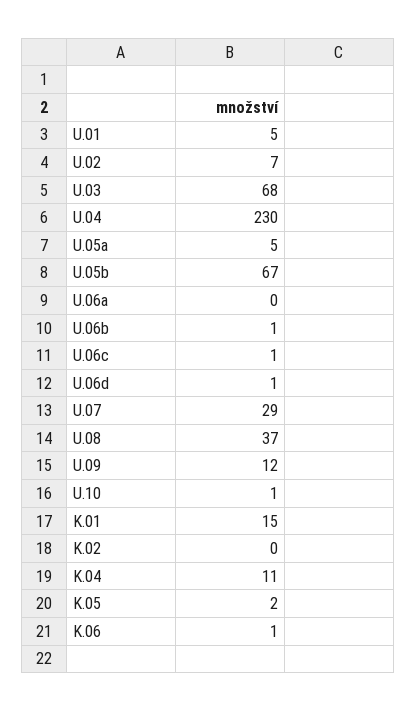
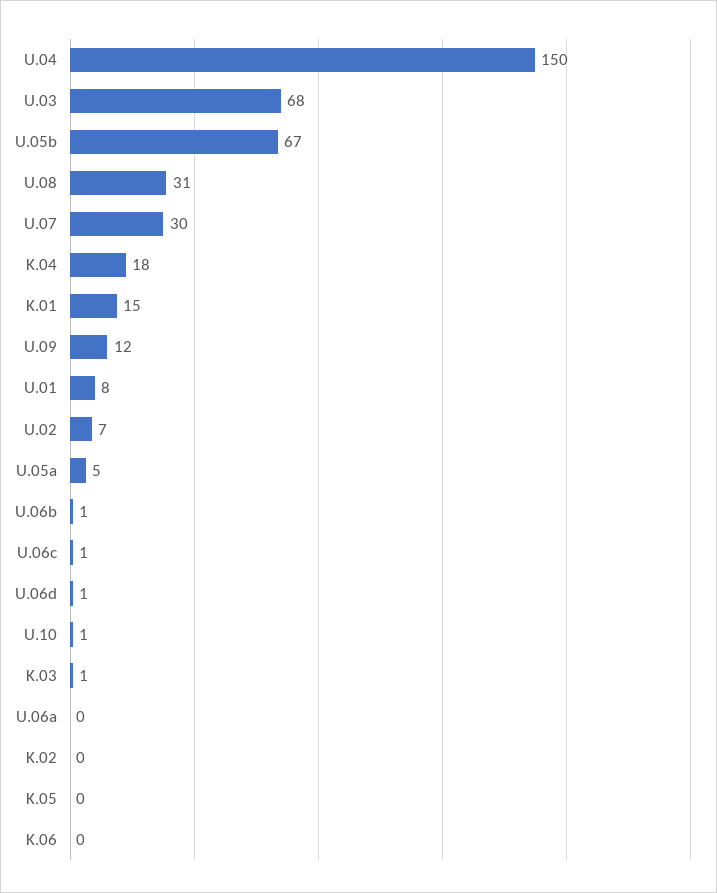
U.01: 5 -> 8
U.04: 230 -> 150
U.07: 29 -> 30
U.08: 37 -> 31
K.04: 11 -> 18
K.05: 2 -> 0
K.06: 1 -> 0
K.03: none -> 1

